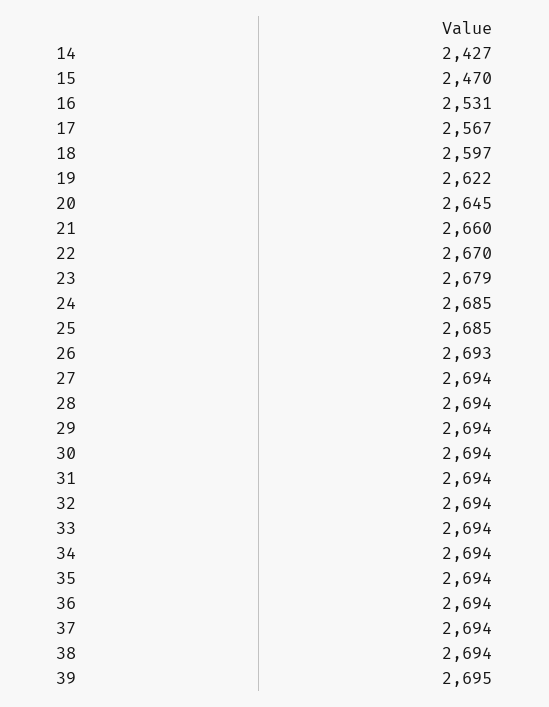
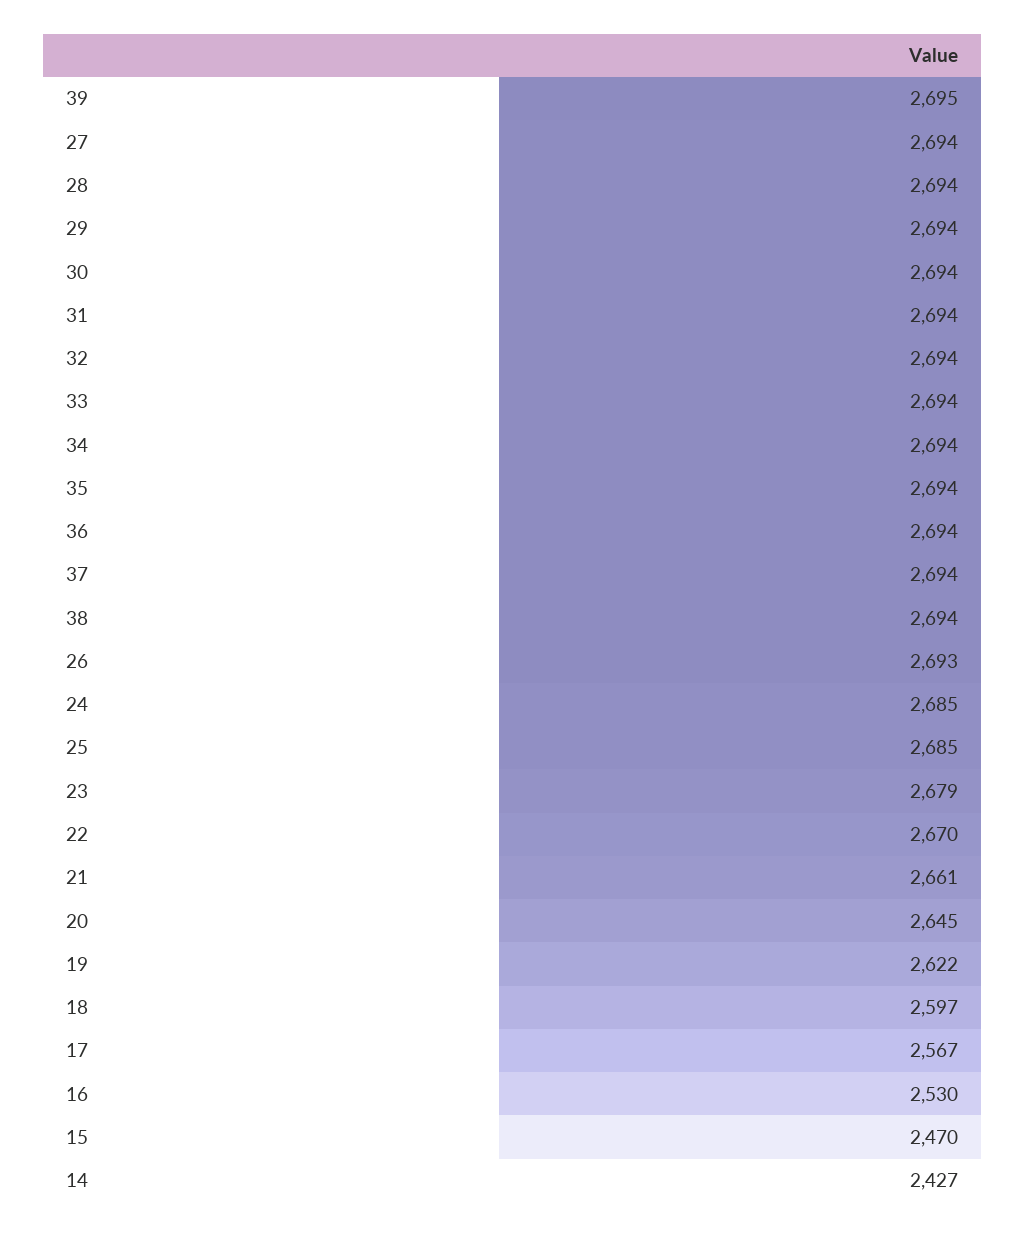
16: 2531 -> 2530
21: 2660 -> 2661

